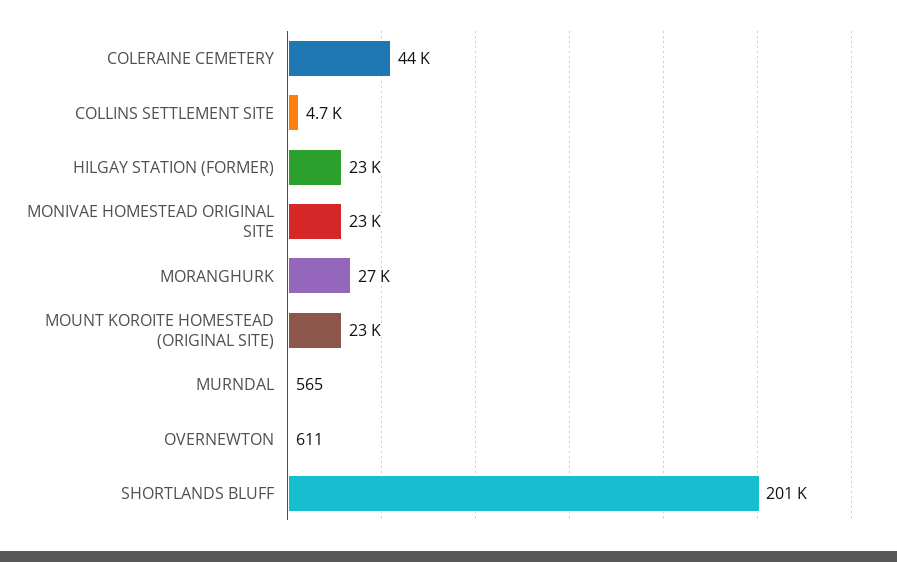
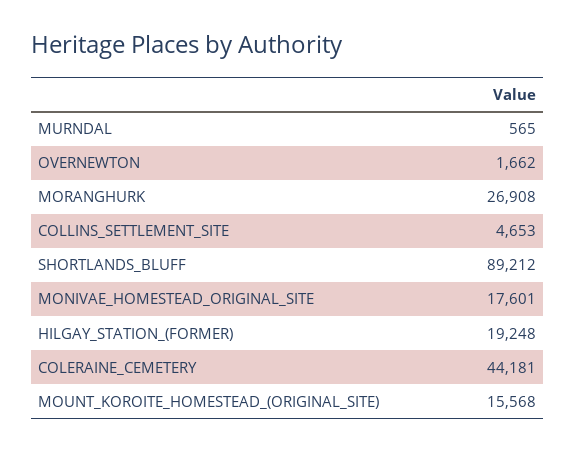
HILGAY STATION (FORMER): 23000 -> 19248
MONIVAE HOMESTEAD ORIGINAL SITE: 23000 -> 17601
MOUNT KOROITE HOMESTEAD (ORIGINAL SITE): 23000 -> 15568
OVERNEWTON: 611 -> 1662
SHORTLANDS BLUFF: 201000 -> 89212

